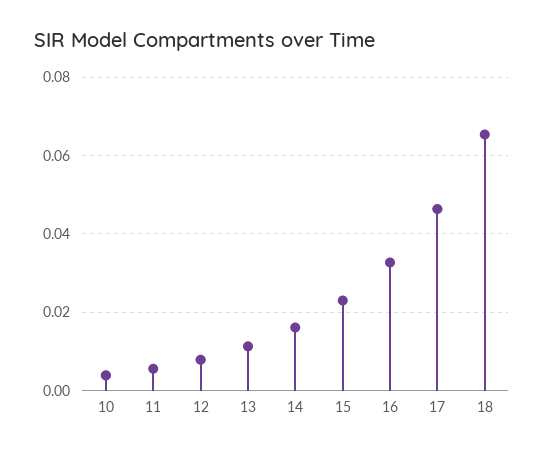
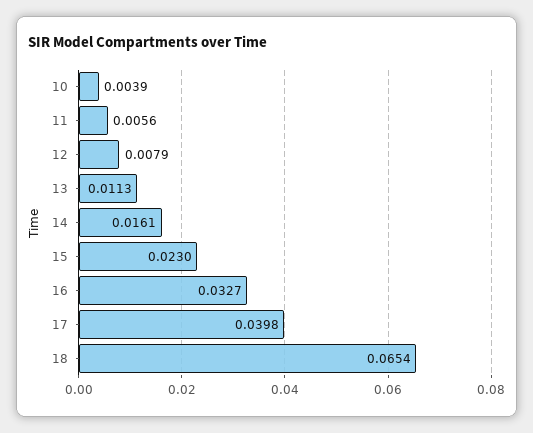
17: 0.046 -> 0.0398

